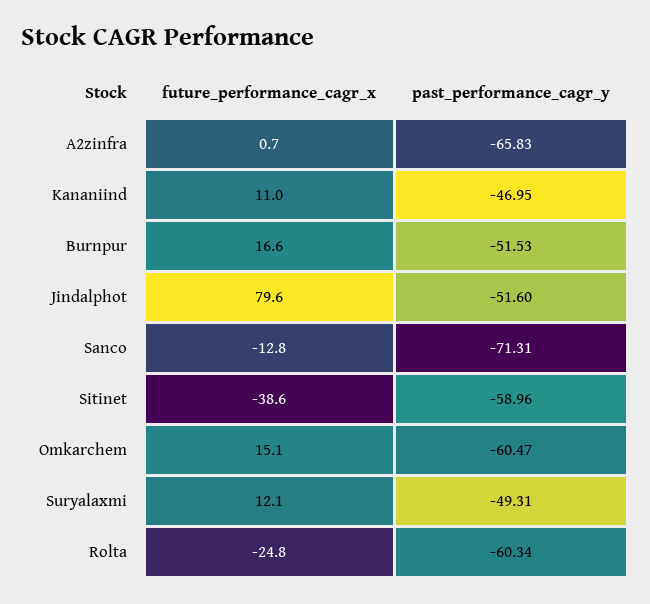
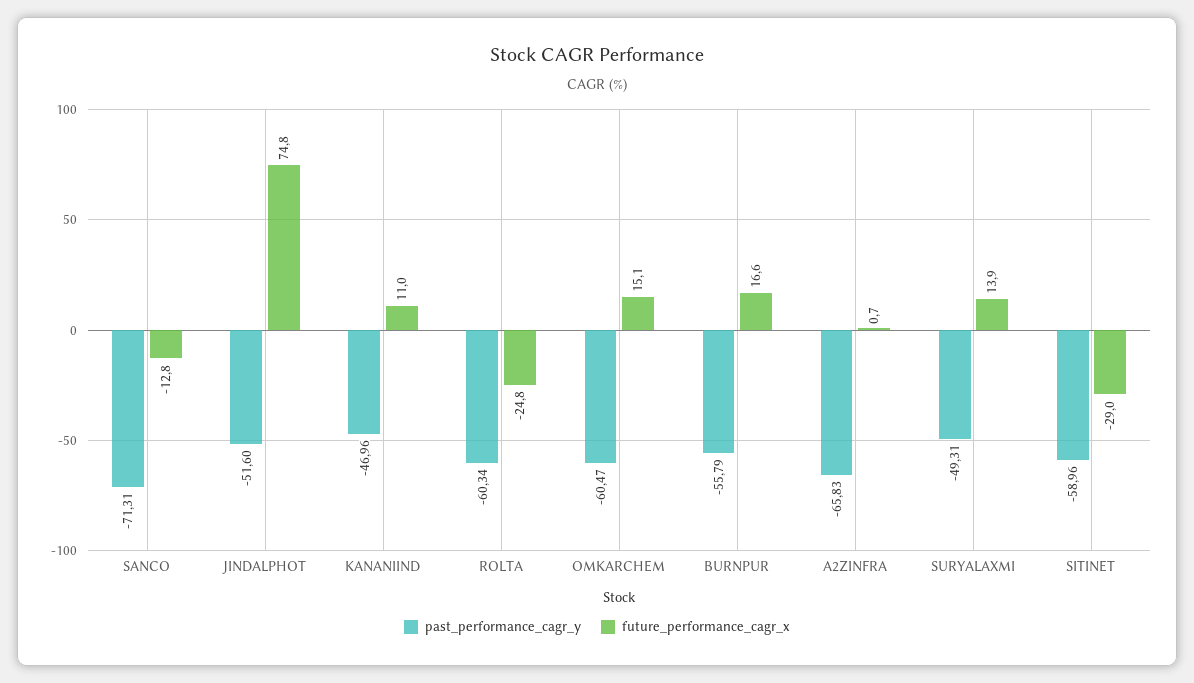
past_performance_cagr_y, Kananiind: -46.95 -> -46.96
past_performance_cagr_y, Burnpur: -51.53 -> -55.79
future_performance_cagr_x, Jindalphot: 79.6 -> 74.8
future_performance_cagr_x, Sitinet: -38.6 -> -29
future_performance_cagr_x, Suryalaxmi: 12.1 -> 13.9

